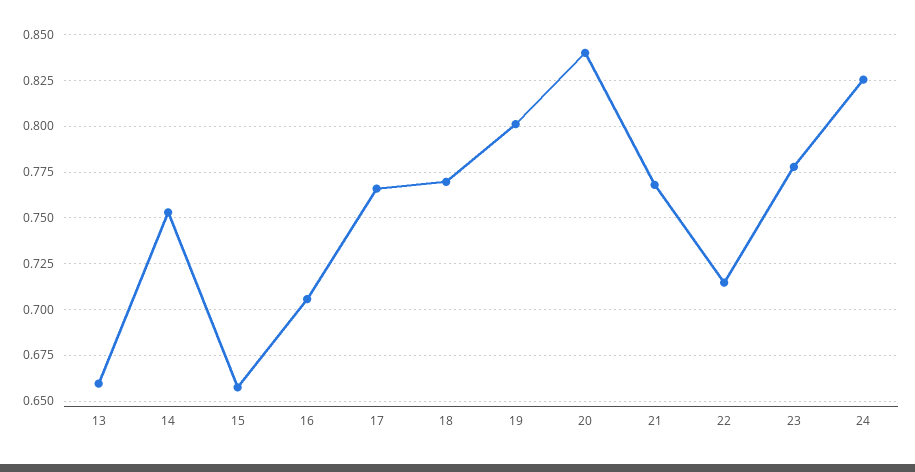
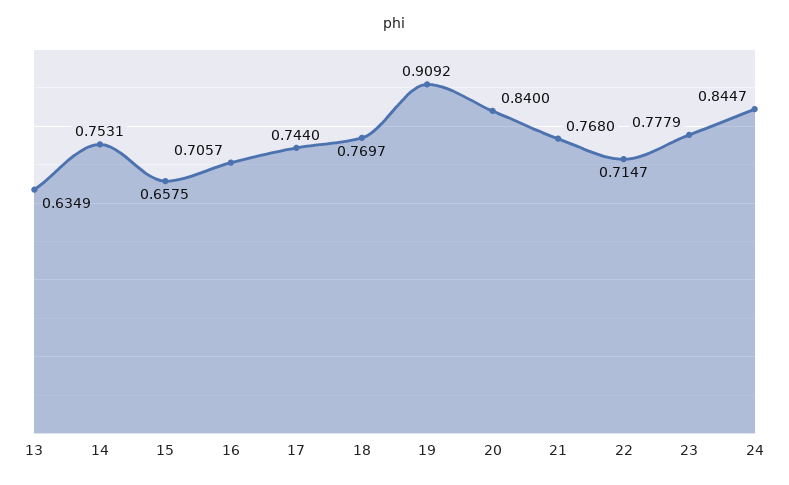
13: 0.66 -> 0.6349
17: 0.765 -> 0.744
19: 0.8 -> 0.9092
24: 0.825 -> 0.8447

